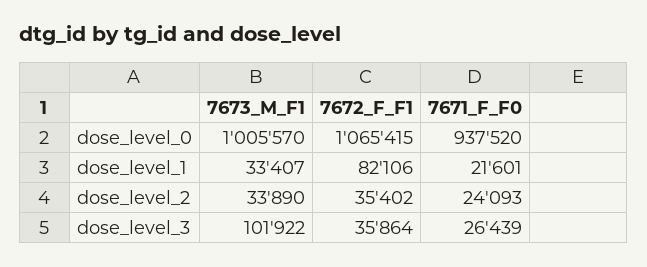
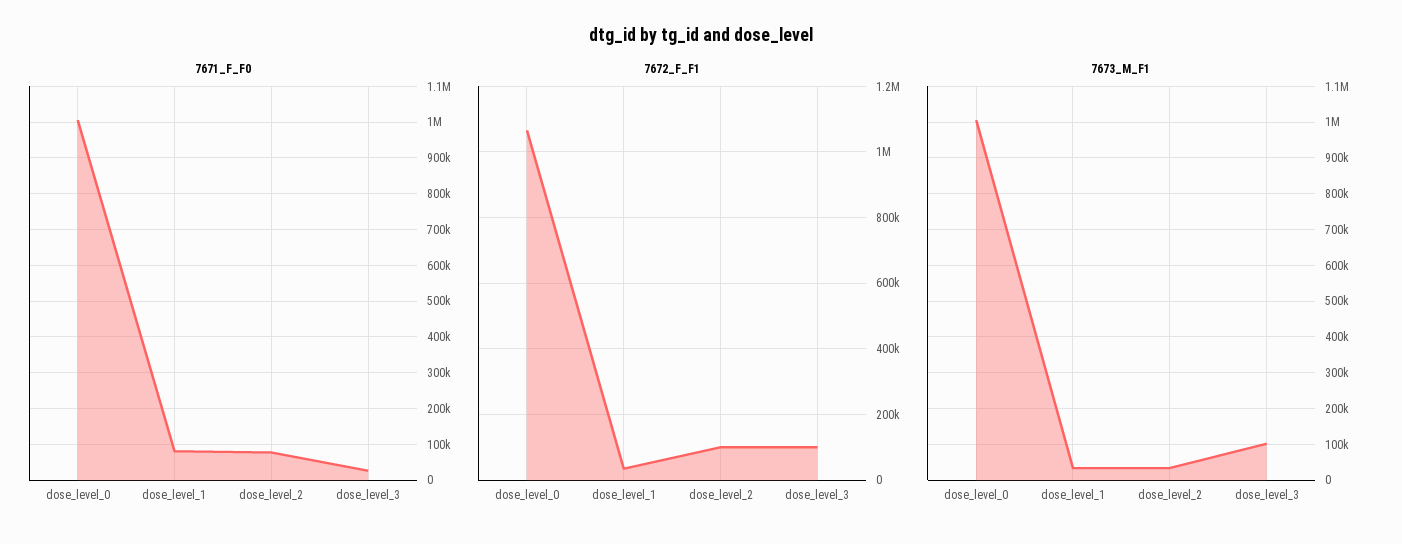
7671_F_F0, dose_level_0: 937520 -> 1000000
7672_F_F1, dose_level_1: 82106 -> 40000
7671_F_F0, dose_level_1: 21601 -> 80000
7672_F_F1, dose_level_2: 35402 -> 100000
7671_F_F0, dose_level_2: 24093 -> 80000
7672_F_F1, dose_level_3: 35864 -> 100000

